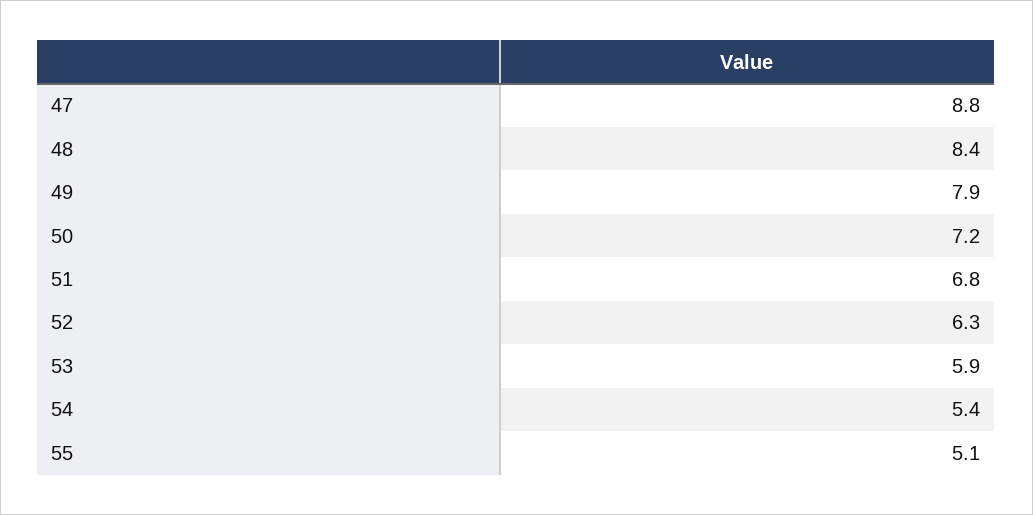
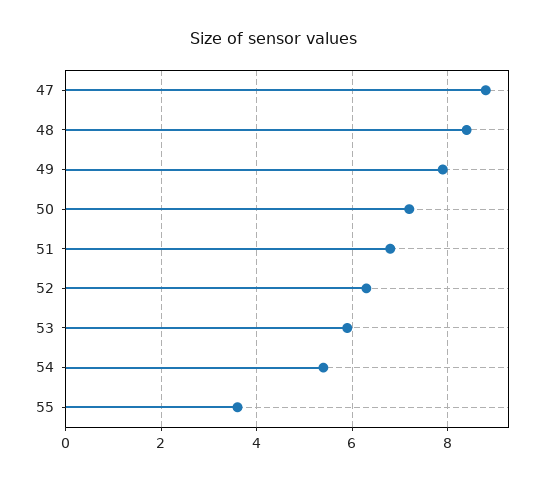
55: 5.1 -> 3.5

